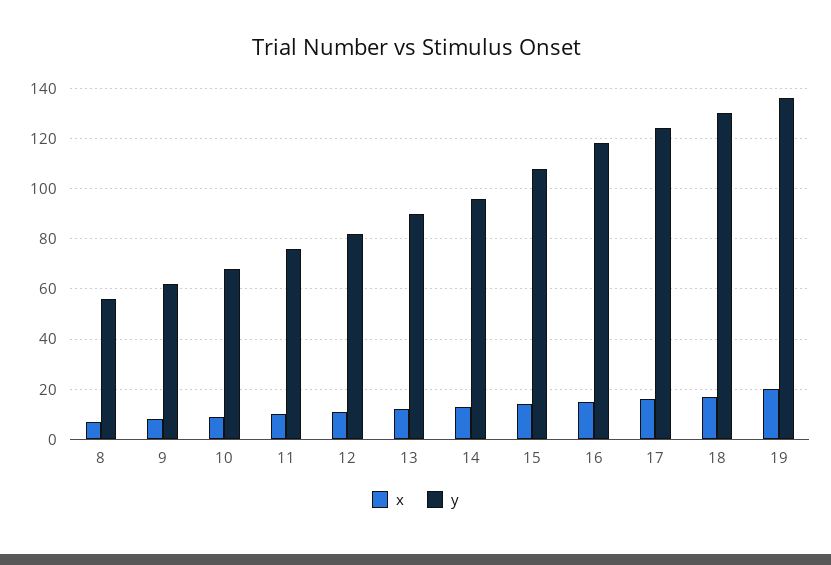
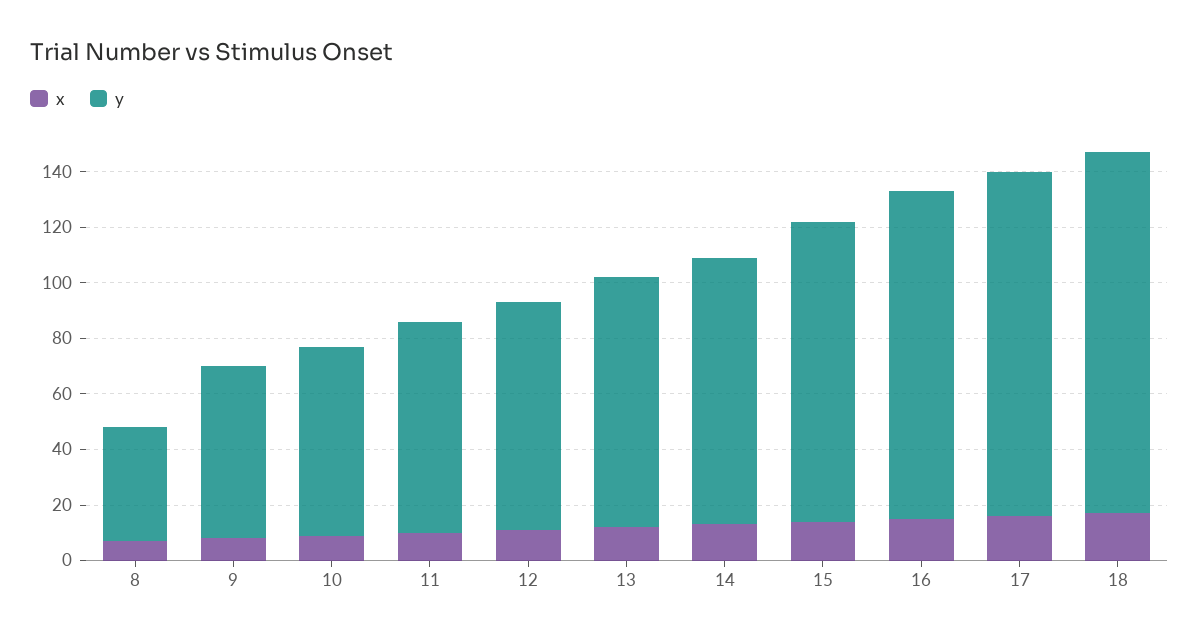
y, 8: 55 -> 40
x, 19: 20 -> none
y, 19: 135 -> none

